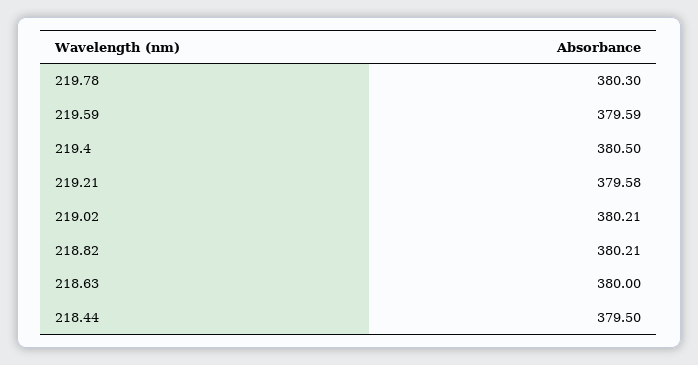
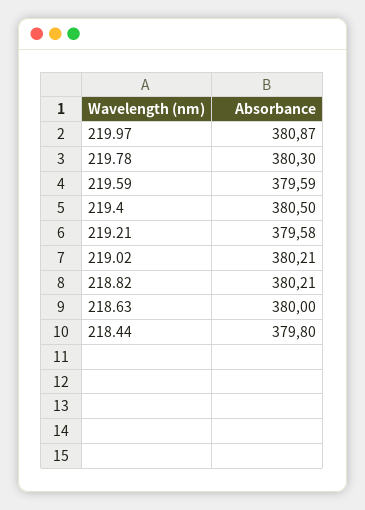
218.44: 379.5 -> 379.8
219.97: none -> 380.87

